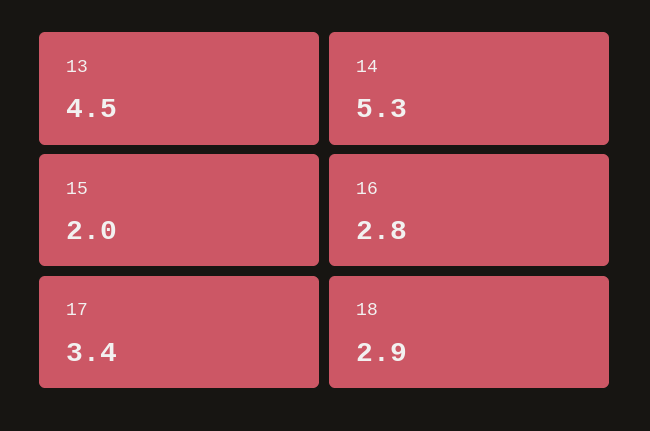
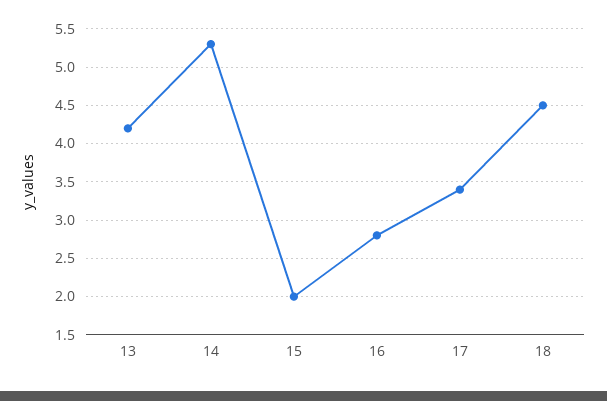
13: 4.5 -> 4.2
18: 2.9 -> 4.5

